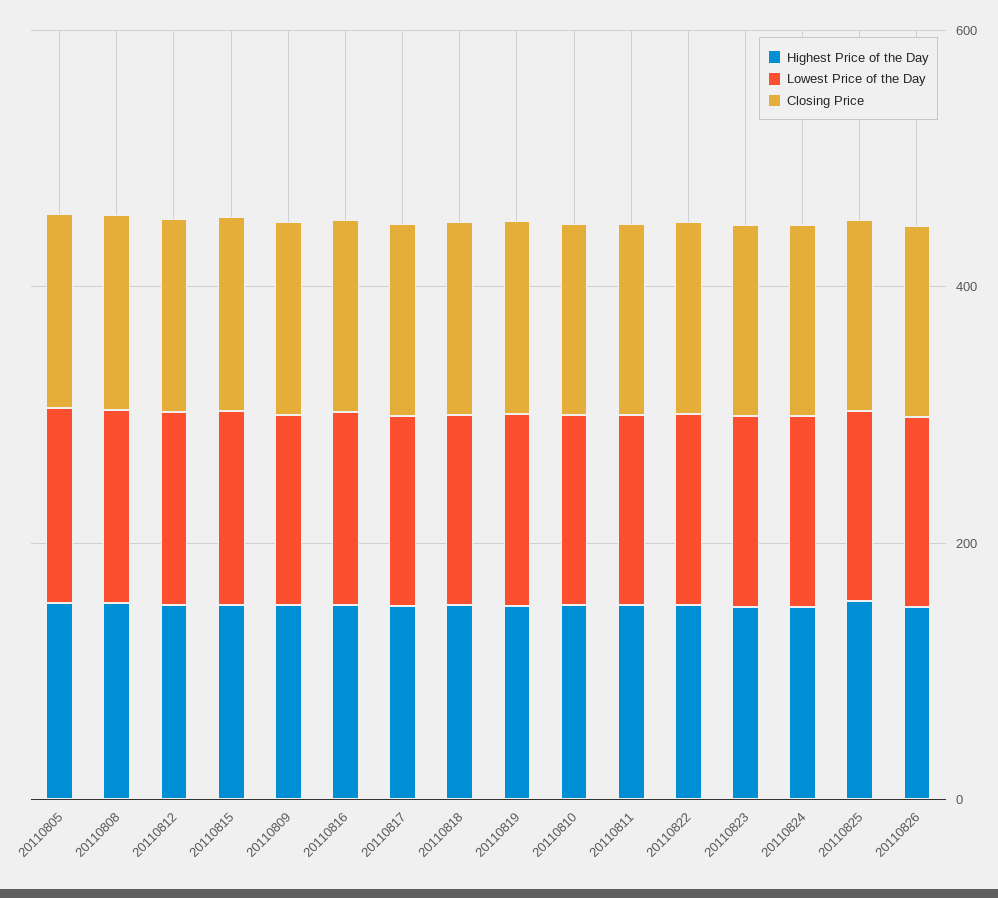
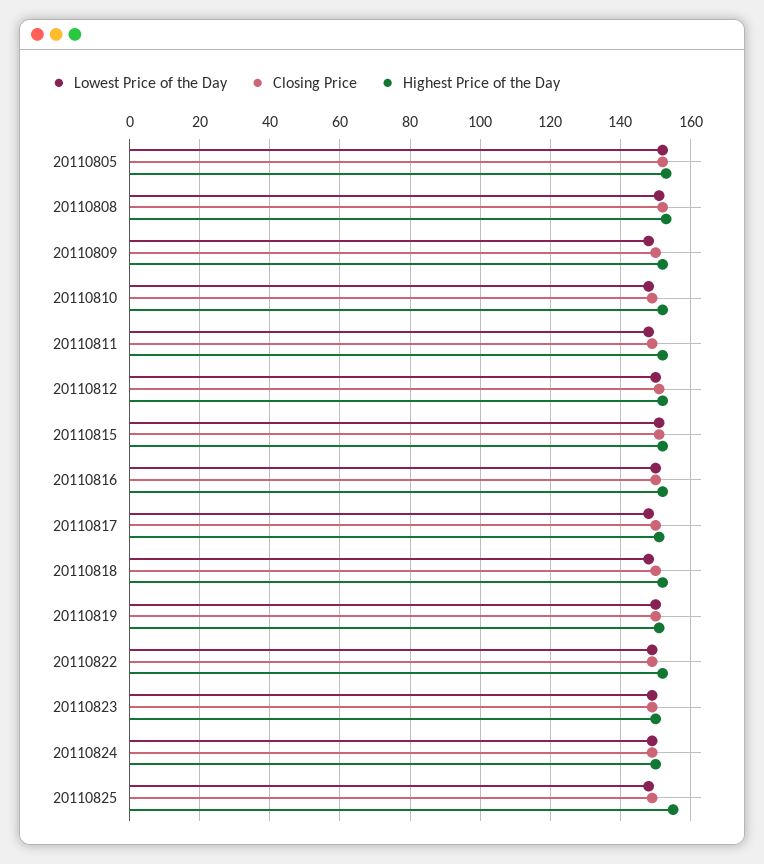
Highest Price of the Day, 20110826: 150 -> none
Lowest Price of the Day, 20110826: 150 -> none
Closing Price, 20110826: 150 -> none

